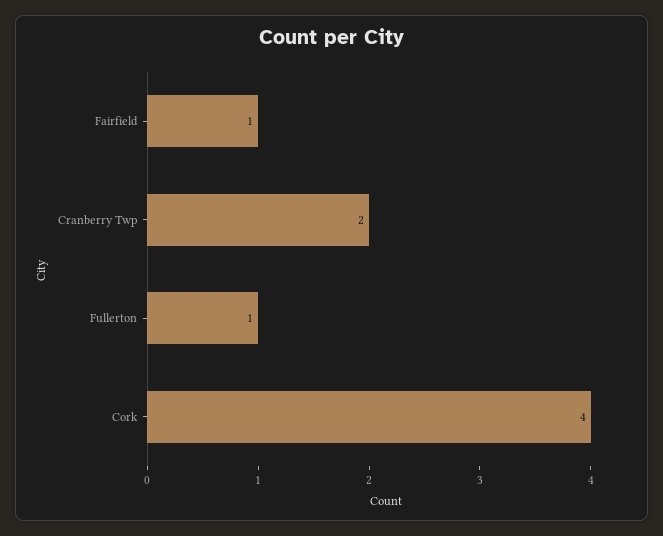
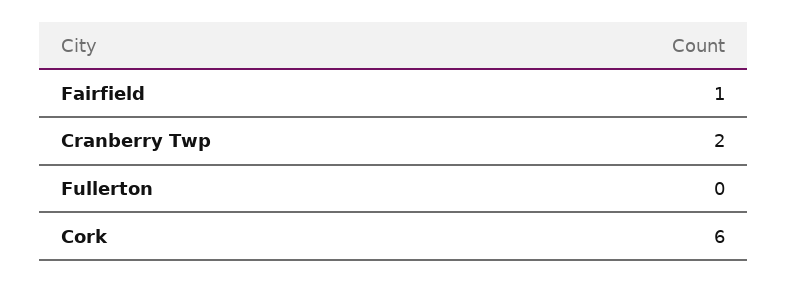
Fullerton: 1 -> 0
Cork: 4 -> 6

